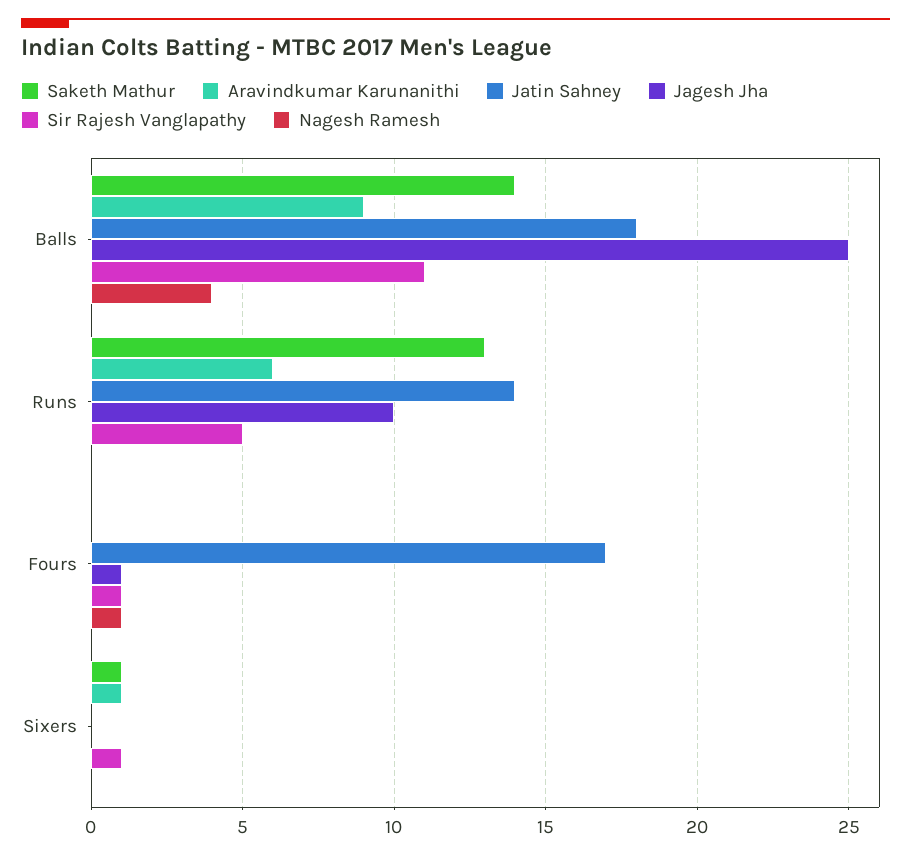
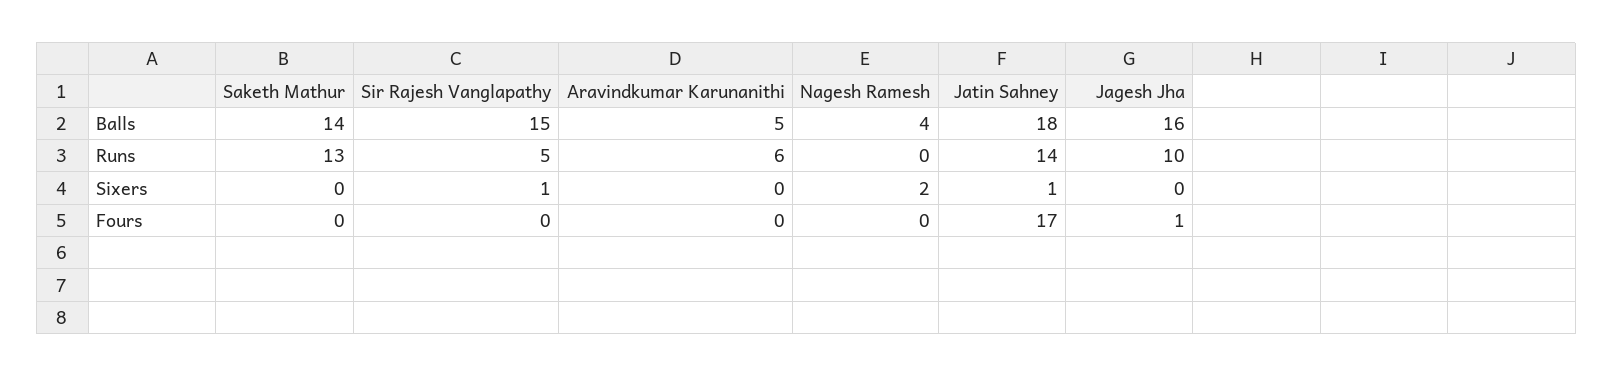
Aravindkumar Karunanithi, Balls: 9 -> 5
Jagesh Jha, Balls: 25 -> 16
Sir Rajesh Vanglapathy, Balls: 11 -> 15
Sir Rajesh Vanglapathy, Fours: 1 -> 0
Nagesh Ramesh, Fours: 1 -> 0
Saketh Mathur, Sixers: 1 -> 0
Aravindkumar Karunanithi, Sixers: 1 -> 0
Jatin Sahney, Sixers: 0 -> 1
Nagesh Ramesh, Sixers: 0 -> 2

